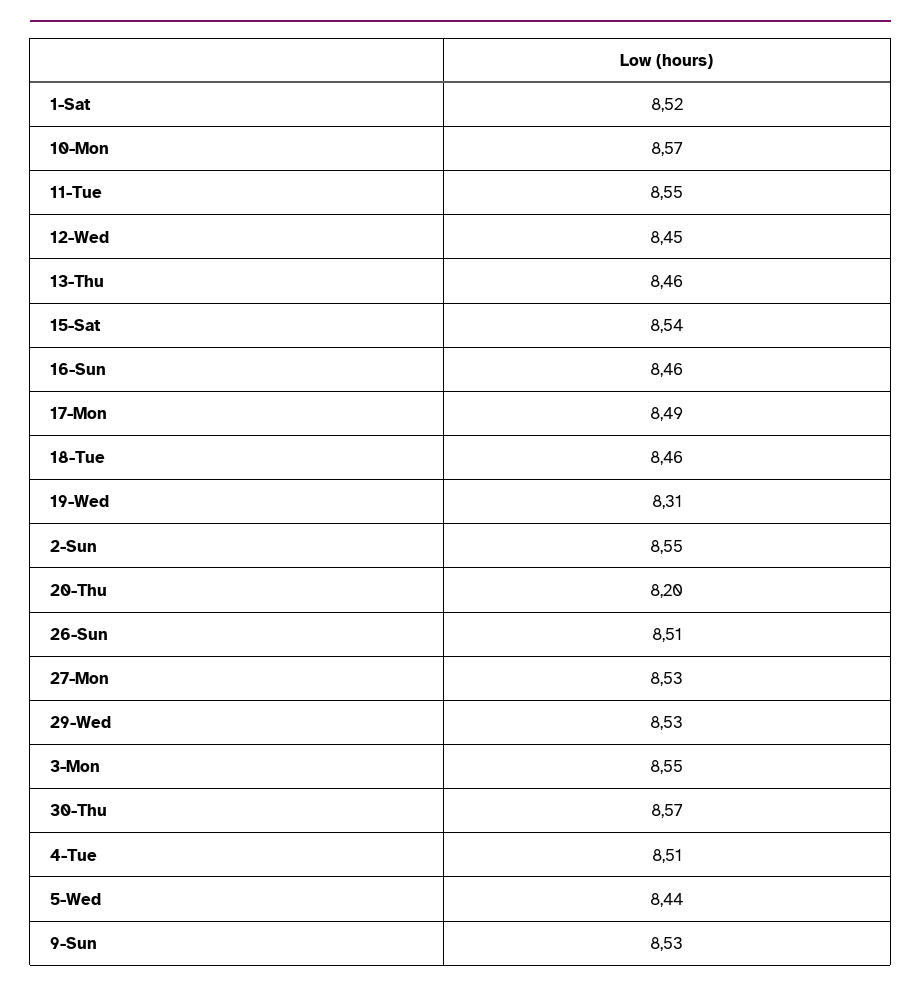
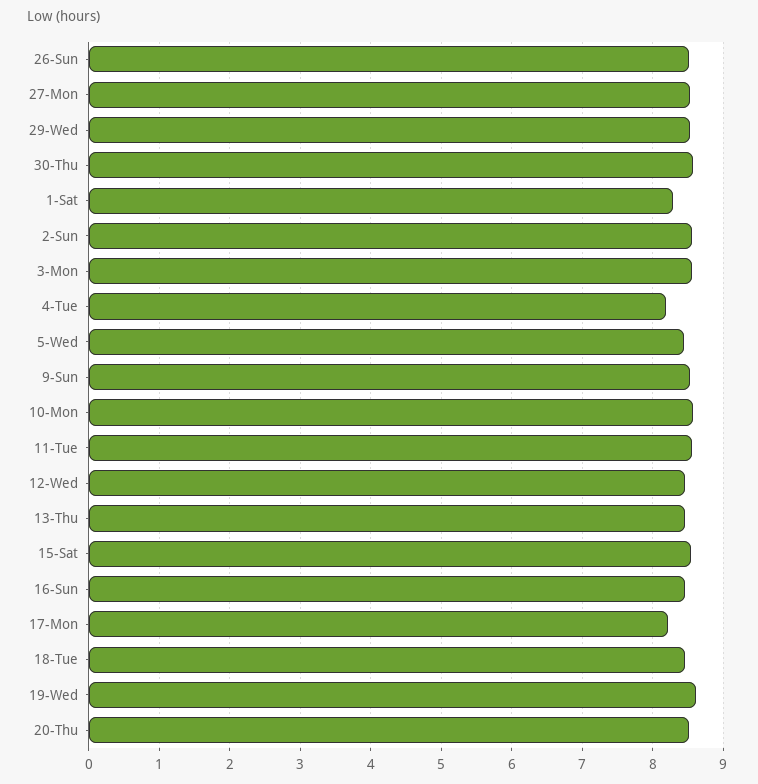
1-Sat: 8.52 -> 8.3
17-Mon: 8.49 -> 8.2
19-Wed: 8.31 -> 8.6
20-Thu: 8.2 -> 8.5
4-Tue: 8.51 -> 8.2

